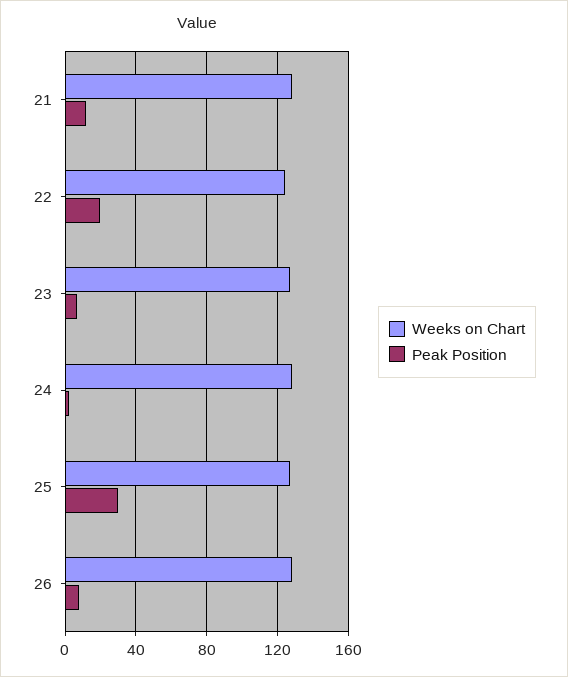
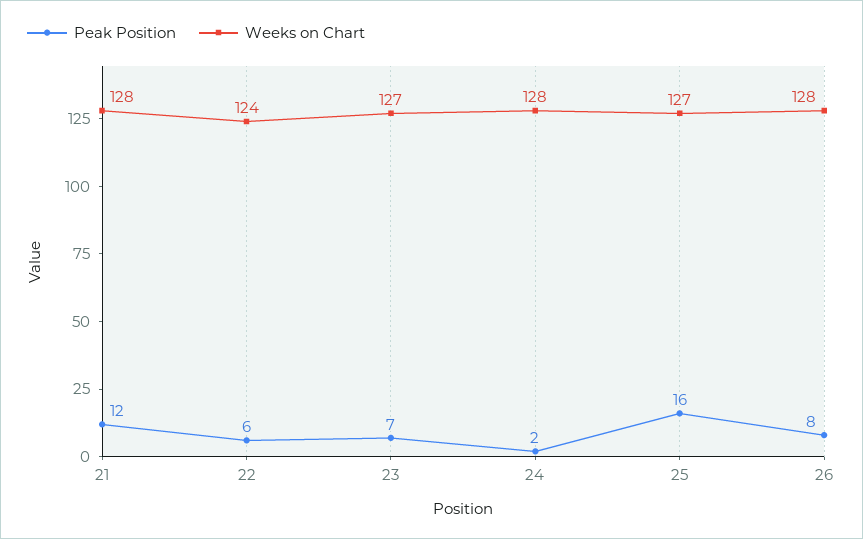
Peak Position, 22: 20 -> 6
Peak Position, 25: 30 -> 16

